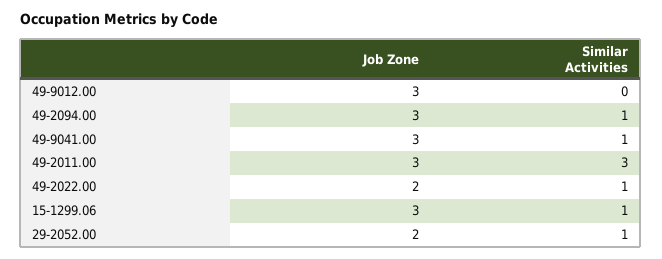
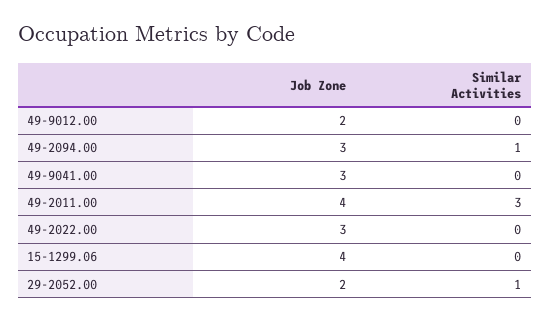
Job Zone, 49-9012.00: 3 -> 2
Similar Activities, 49-9041.00: 1 -> 0
Job Zone, 49-2011.00: 3 -> 4
Job Zone, 49-2022.00: 2 -> 3
Similar Activities, 49-2022.00: 1 -> 0
Job Zone, 15-1299.06: 3 -> 4
Similar Activities, 15-1299.06: 1 -> 0

